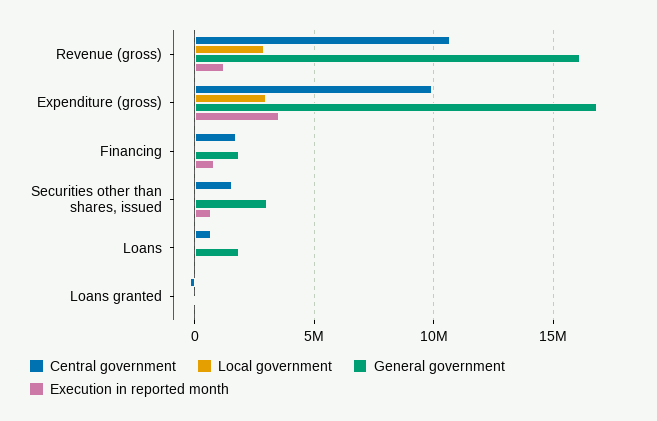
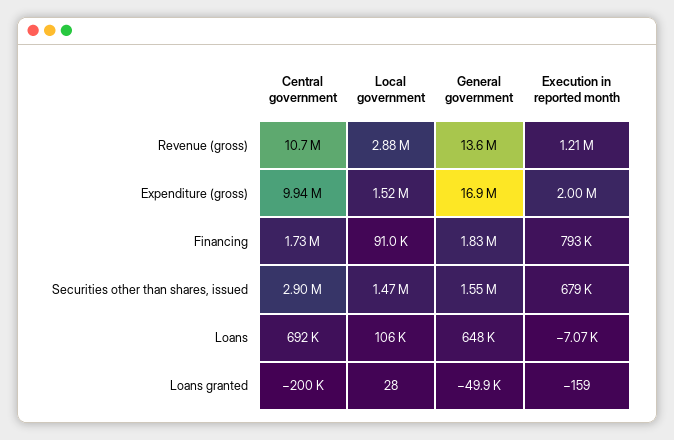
General government, Revenue (gross): 16000000 -> 13600000
Local government, Expenditure (gross): 3000000 -> 1520000
Execution in reported month, Expenditure (gross): 3500000 -> 2000000
Central government, Securities other than shares, issued: 1500000 -> 2900000
Local government, Securities other than shares, issued: 0 -> 1470000
General government, Securities other than shares, issued: 3000000 -> 1550000
General government, Loans: 2000000 -> 648000

